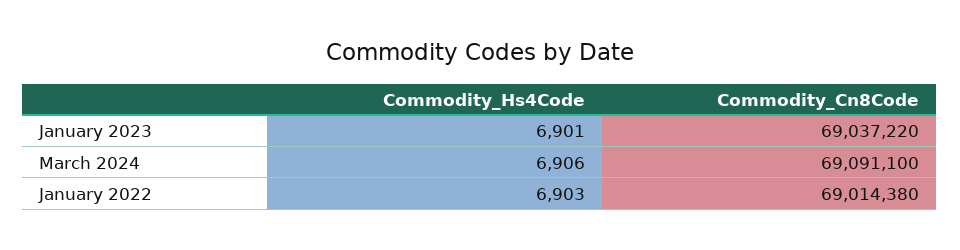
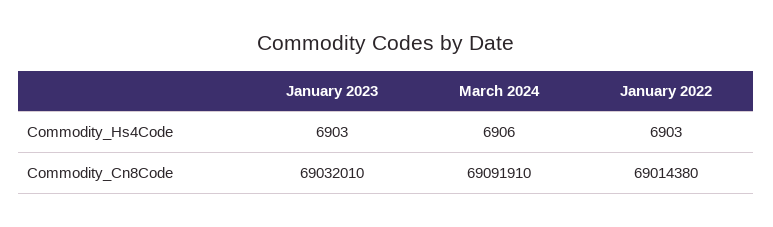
Commodity_Hs4Code, January 2023: 6901 -> 6903
Commodity_Cn8Code, January 2023: 69037220 -> 69032010
Commodity_Cn8Code, March 2024: 69091100 -> 69091910

